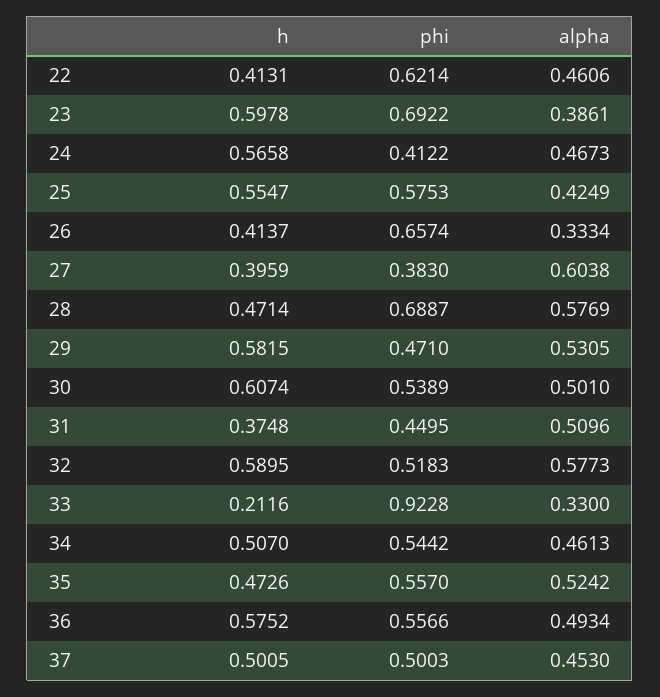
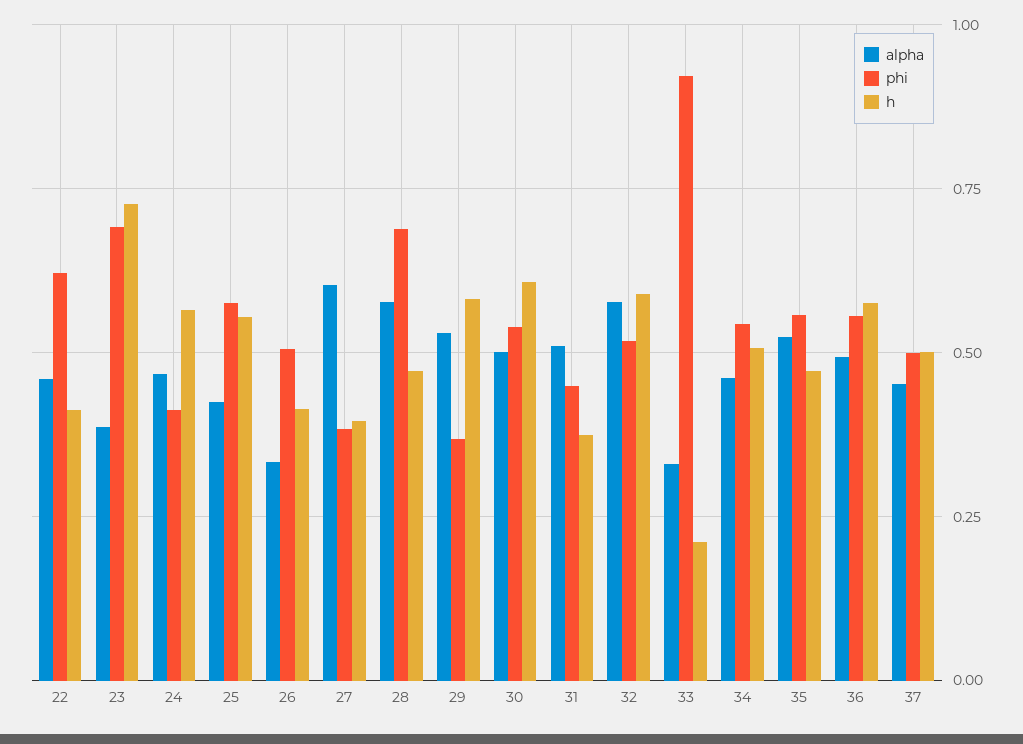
h, 23: 0.5978 -> 0.725
phi, 26: 0.6574 -> 0.5
phi, 29: 0.471 -> 0.375

